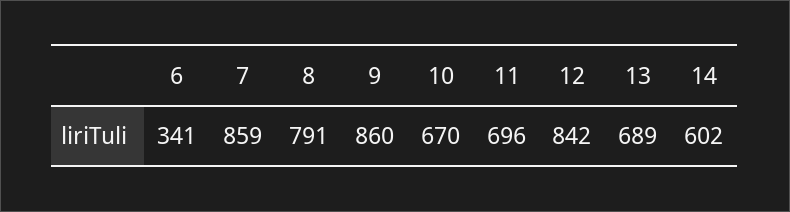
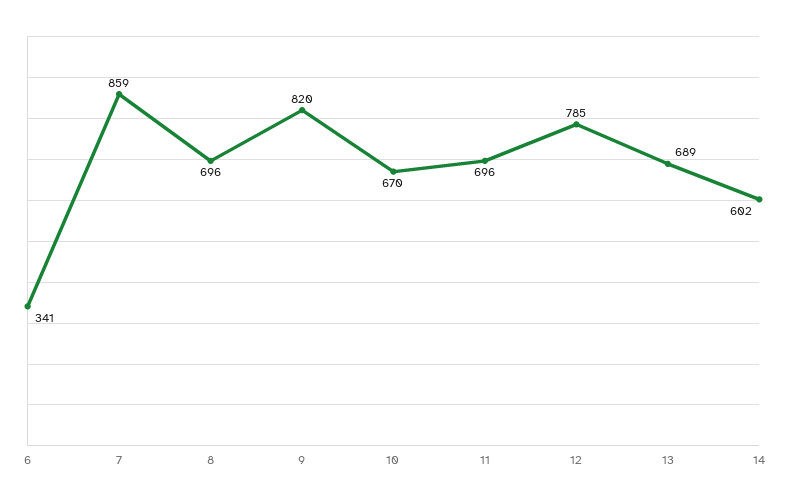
8: 791 -> 696
9: 860 -> 820
12: 842 -> 785

